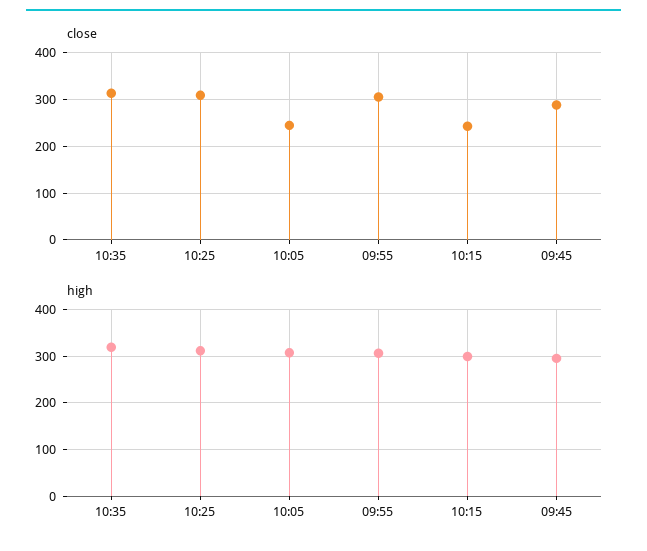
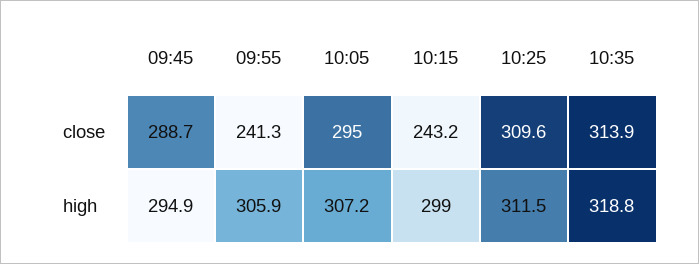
close, 10:05: 240 -> 295
close, 09:55: 300 -> 241.3

